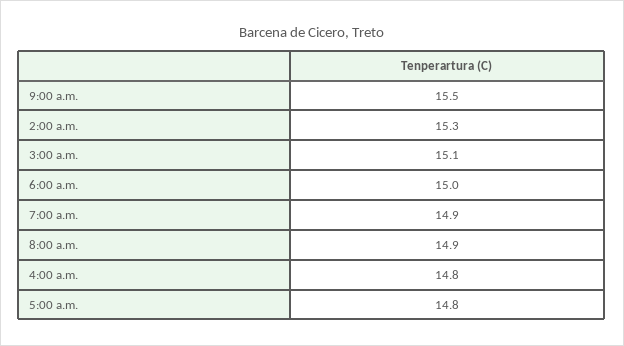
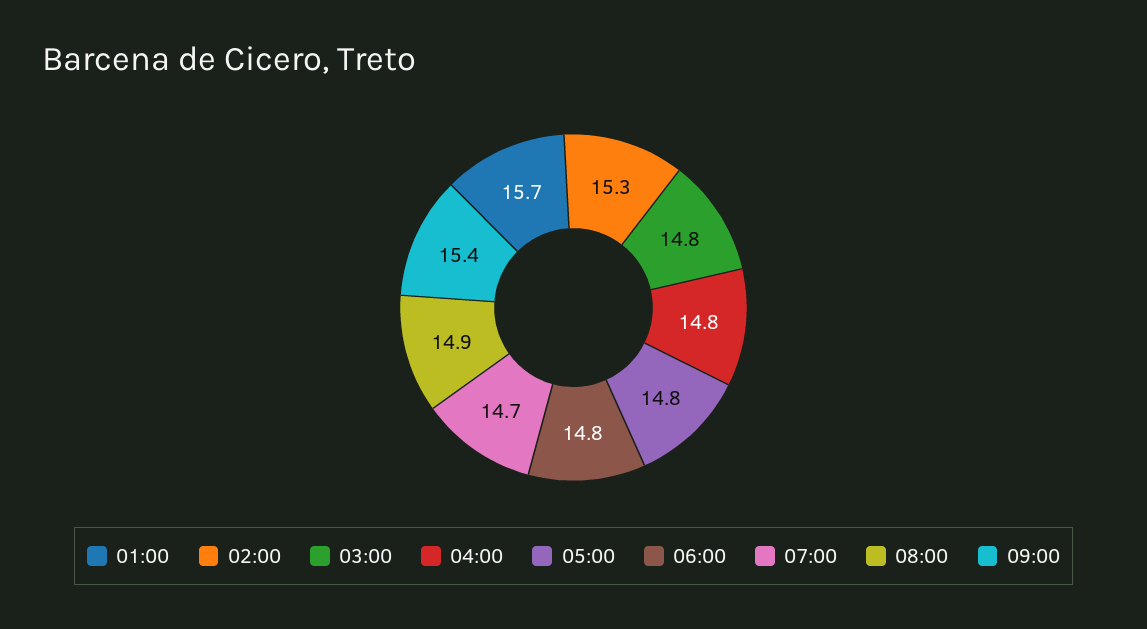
9:00 a.m.: 15.5 -> 15.4
3:00 a.m.: 15.1 -> 14.8
6:00 a.m.: 15 -> 14.8
7:00 a.m.: 14.9 -> 14.7
01:00: none -> 15.7

